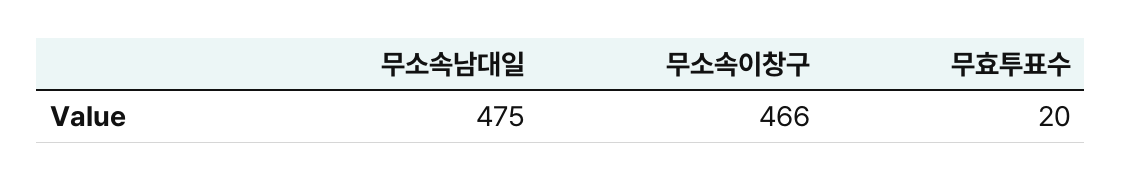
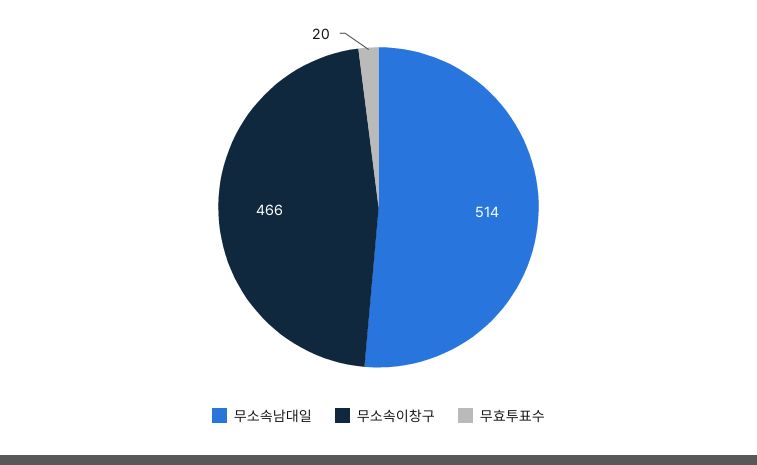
무소속남대일: 475 -> 514

